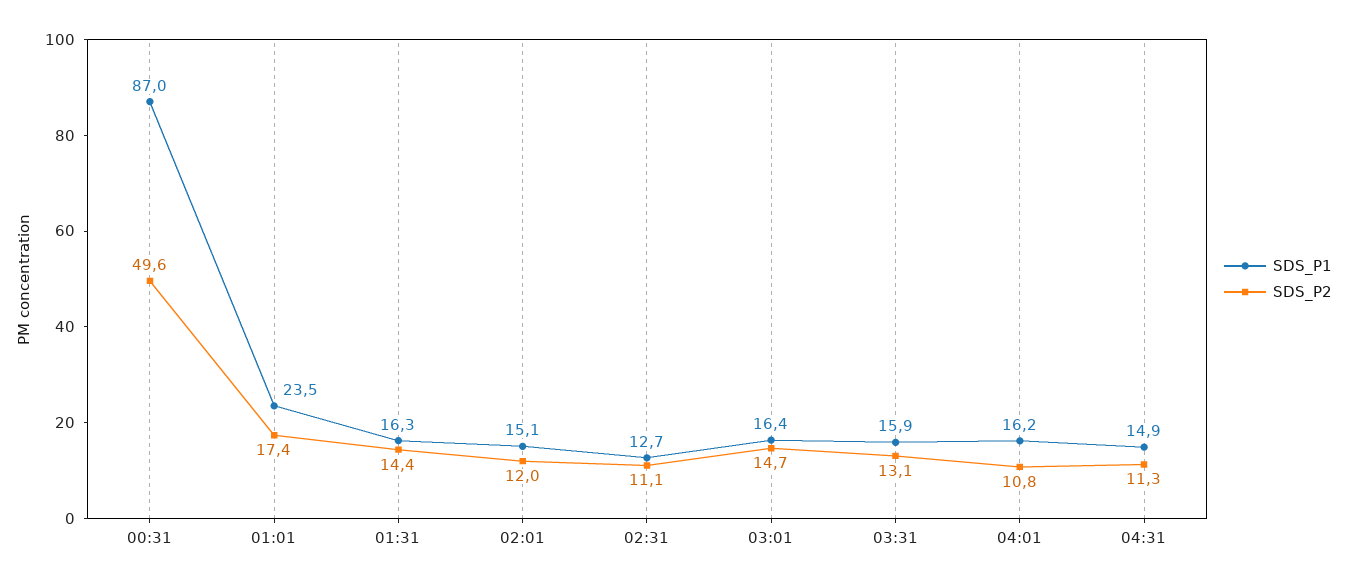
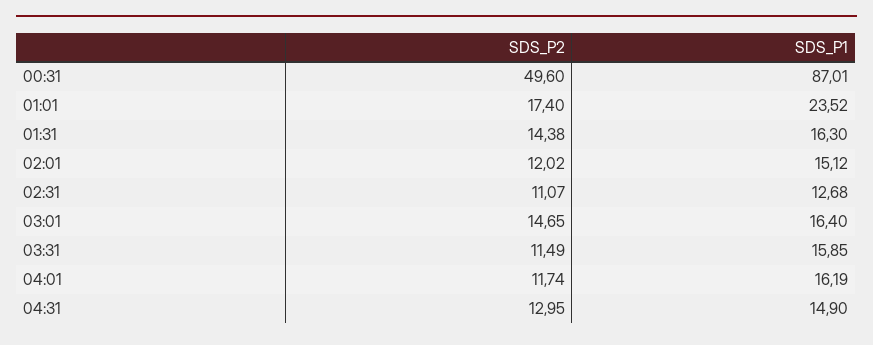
SDS_P2, 03:31: 13.1 -> 11.49
SDS_P2, 04:01: 10.8 -> 11.74
SDS_P2, 04:31: 11.3 -> 12.95

